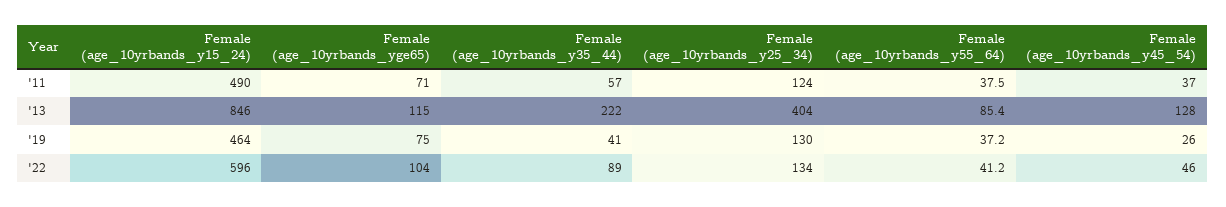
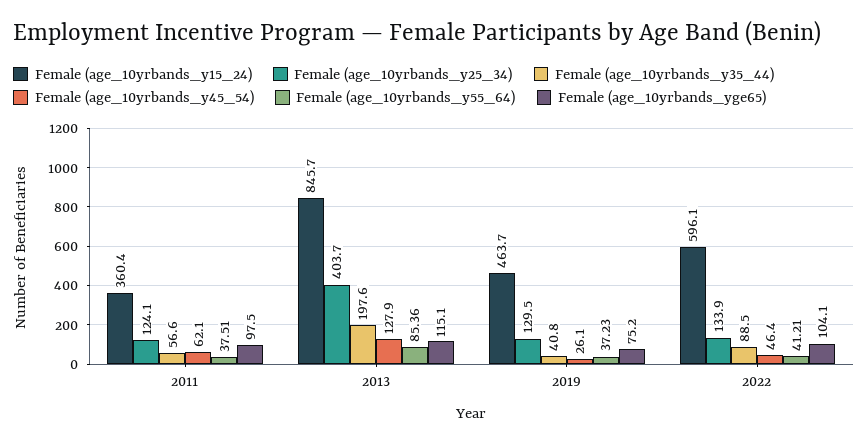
Female (age_10yrbands_y15_24), '11: 490 -> 360.4
Female (age_10yrbands_yge65), '11: 71 -> 97.5
Female (age_10yrbands_y45_54), '11: 37 -> 62.1
Female (age_10yrbands_y35_44), '13: 222 -> 197.6

